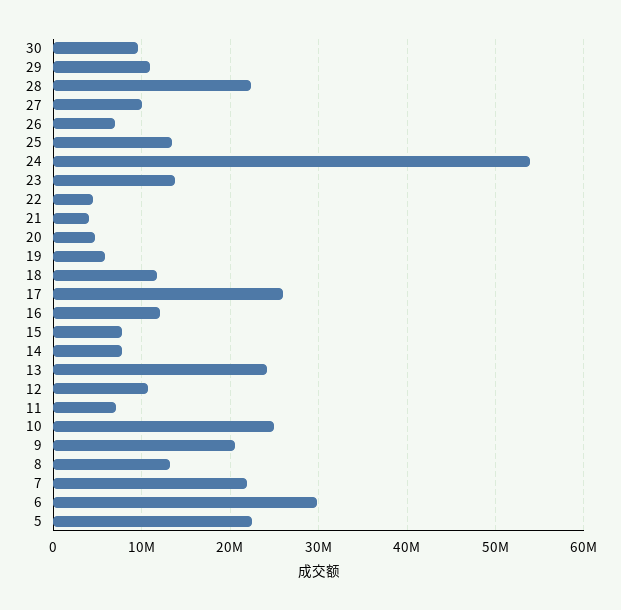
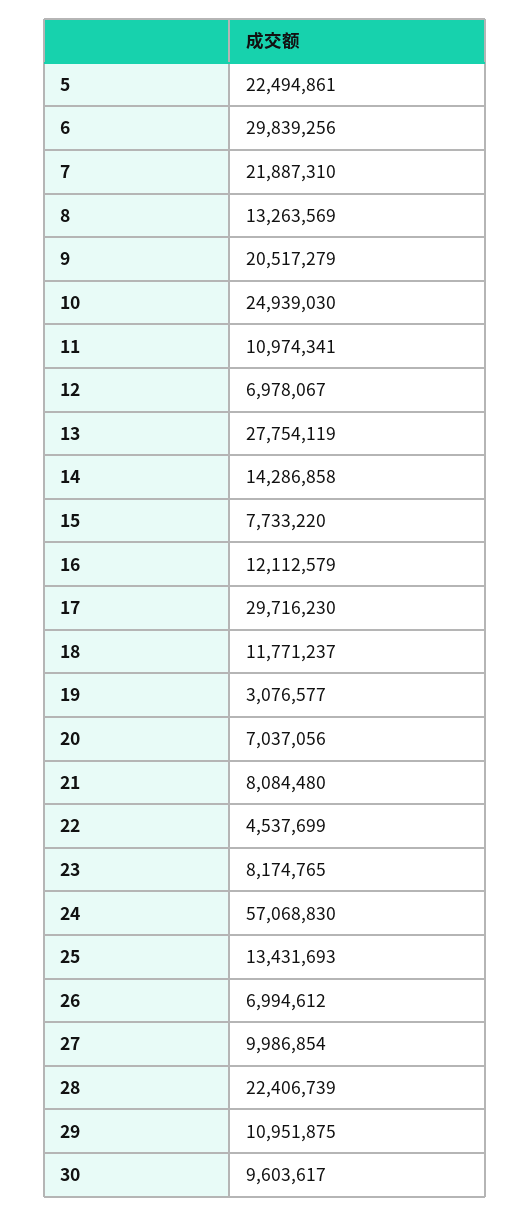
24: 54000000 -> 57068830
23: 14000000 -> 8174765
21: 4000000 -> 8084480
20: 5000000 -> 7037056
19: 6000000 -> 3076577
17: 26000000 -> 29716230
14: 8000000 -> 14286858
13: 24000000 -> 27754119
12: 11000000 -> 6978067
11: 7000000 -> 10974341

